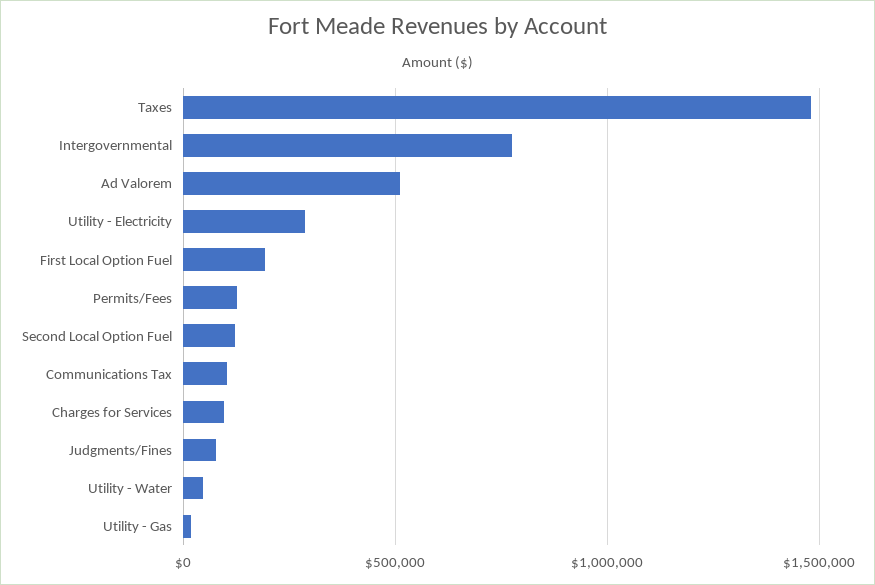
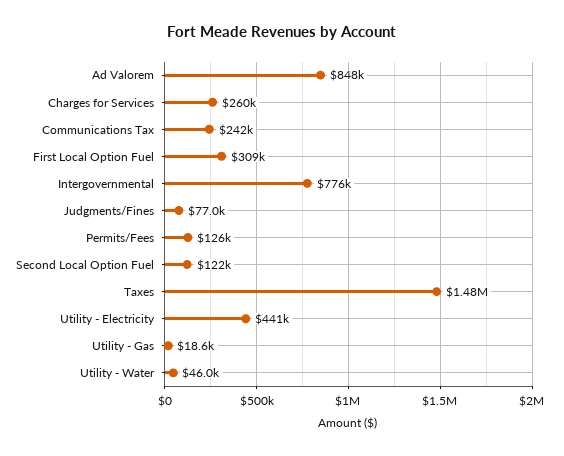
Ad Valorem: 500000 -> 848000
Utility - Electricity: 300000 -> 441000
First Local Option Fuel: 200000 -> 309000
Communications Tax: 100000 -> 242000
Charges for Services: 100000 -> 260000

